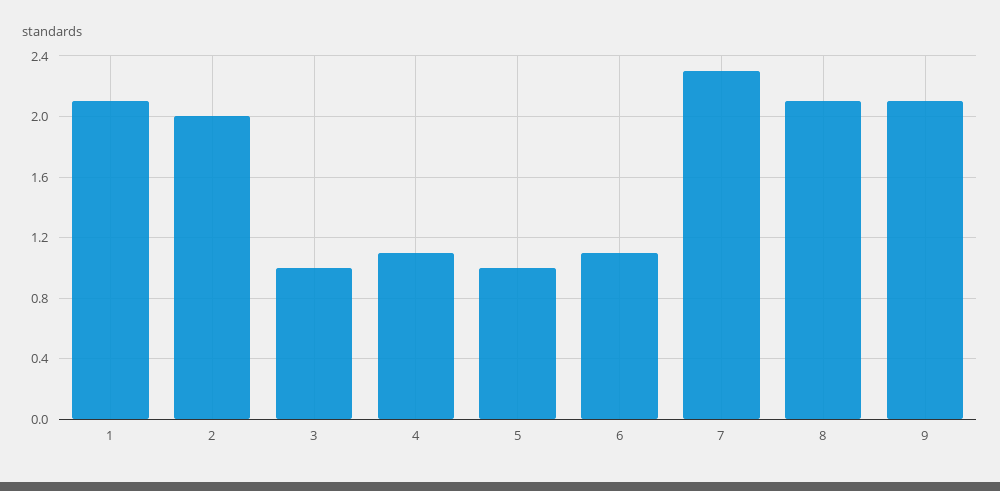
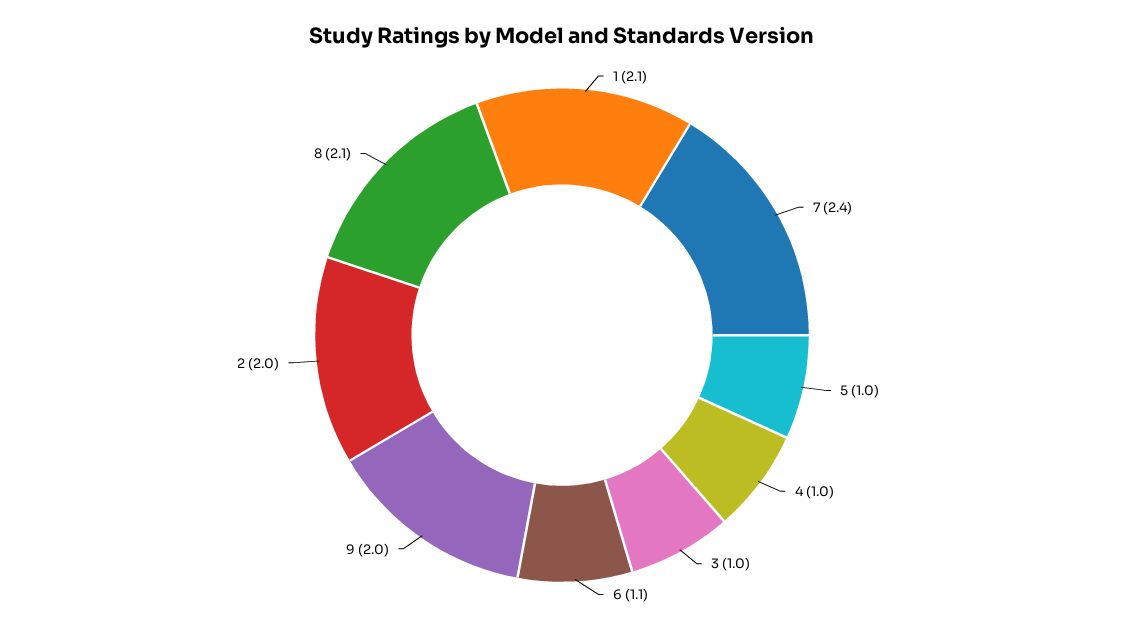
4: 1.1 -> 1
7: 2.3 -> 2.4
9: 2.1 -> 2

